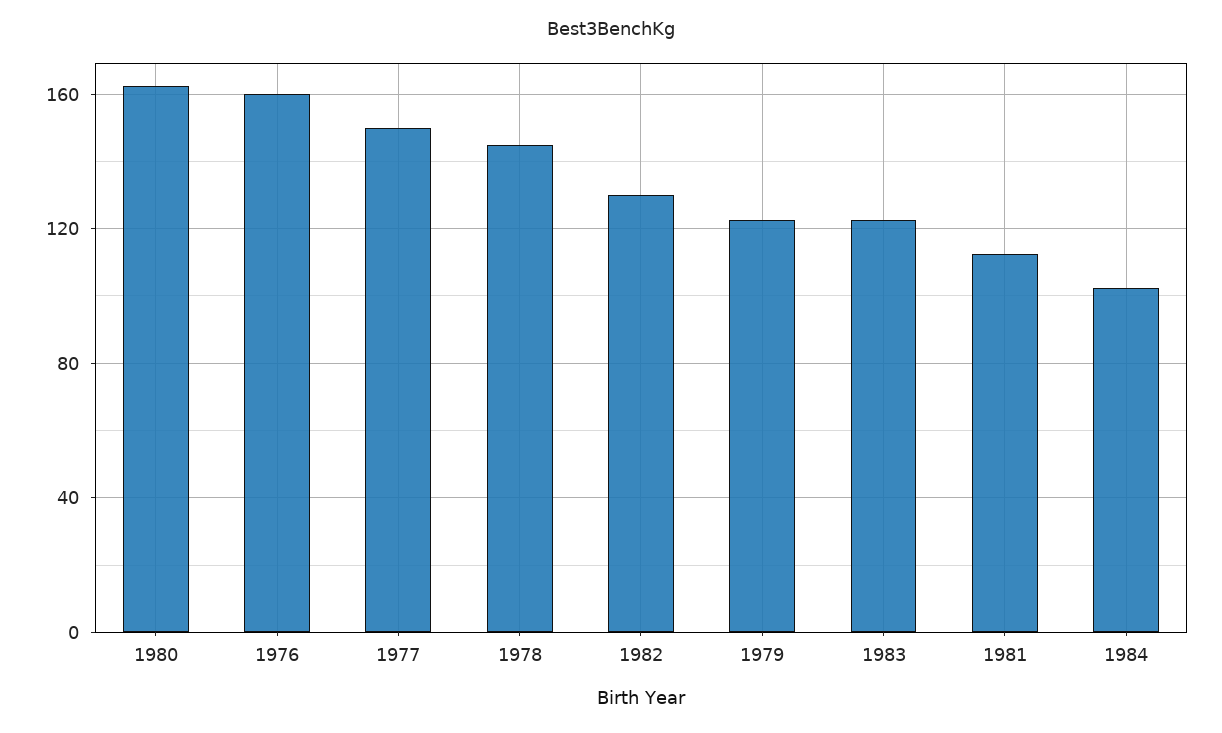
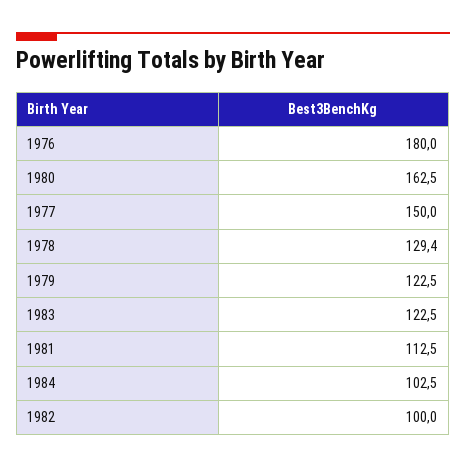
1976: 160 -> 180
1978: 145 -> 129.4
1982: 130 -> 100

